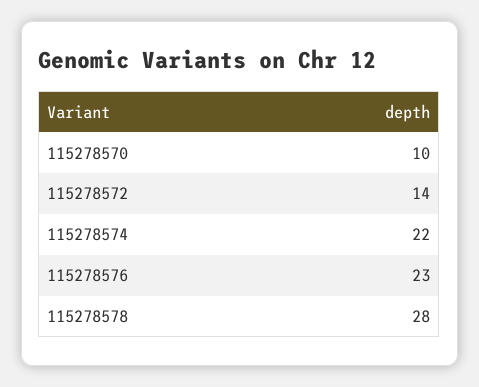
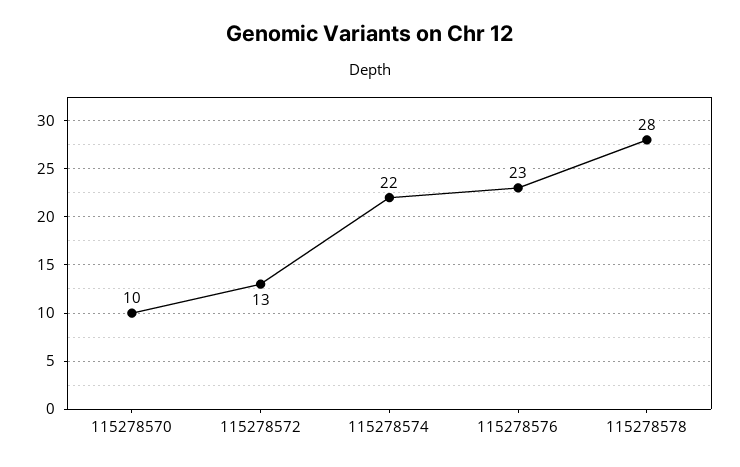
115278572: 14 -> 13

